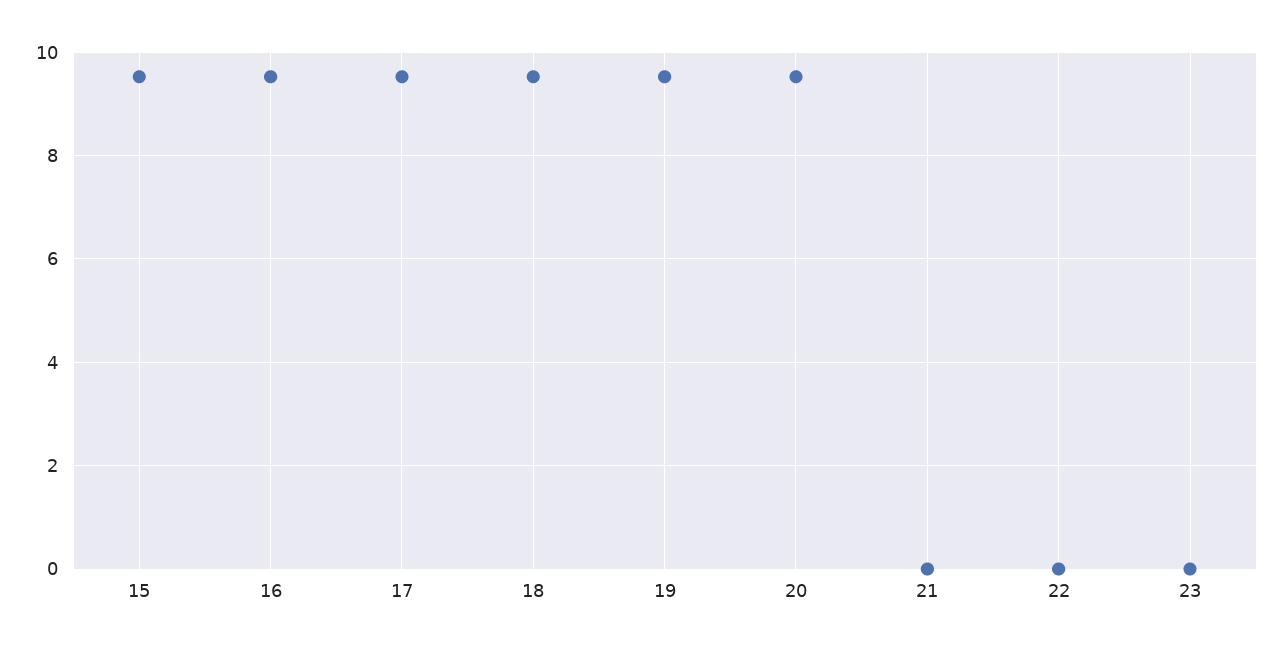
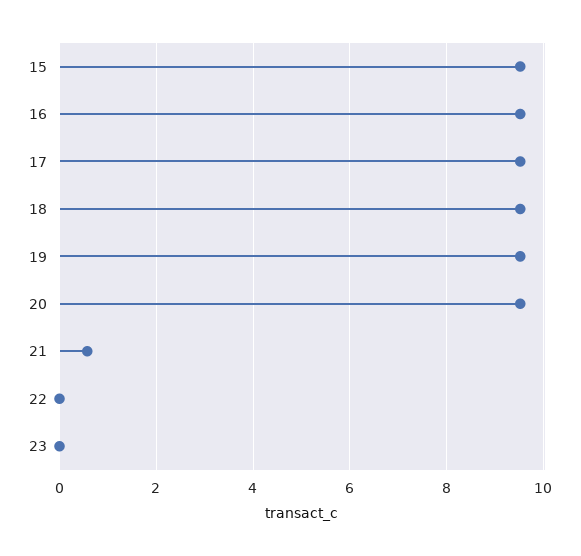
21: 0 -> 0.6

